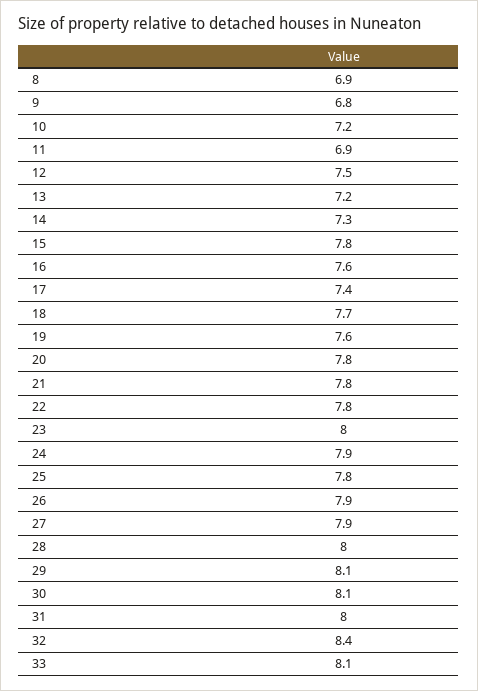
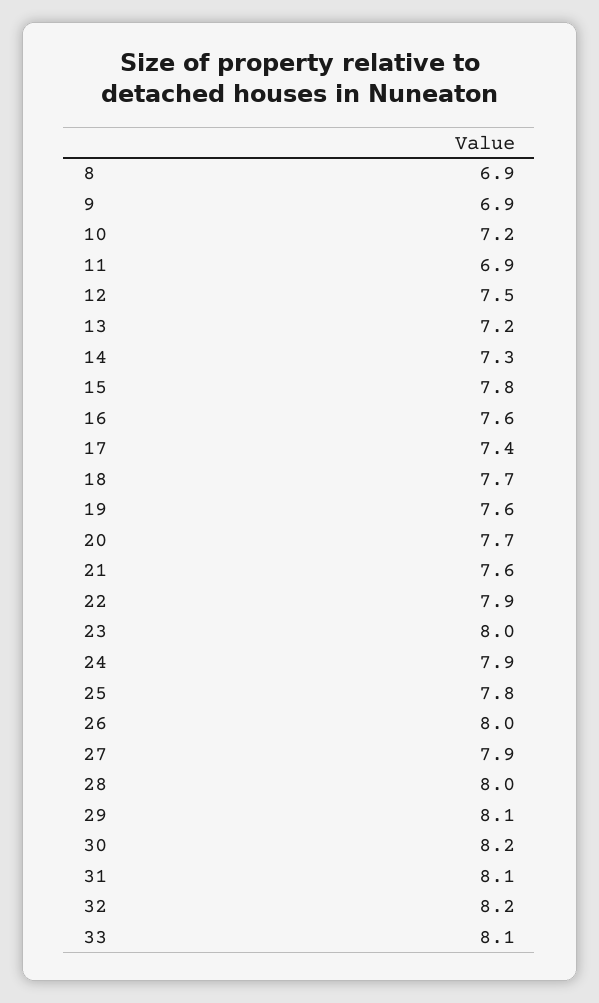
9: 6.8 -> 6.9
20: 7.8 -> 7.7
21: 7.8 -> 7.6
22: 7.8 -> 7.9
26: 7.9 -> 8
30: 8.1 -> 8.2
31: 8 -> 8.1
32: 8.4 -> 8.2

